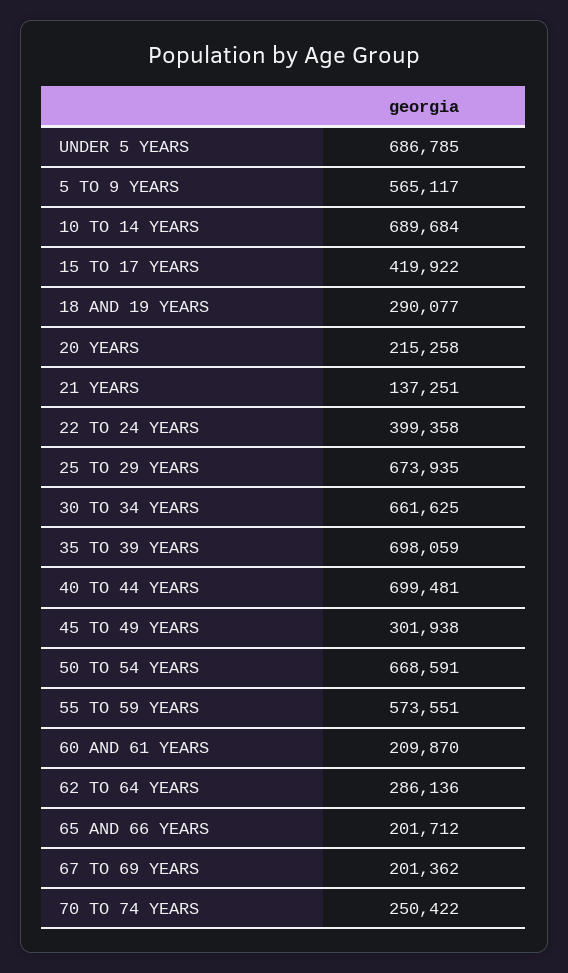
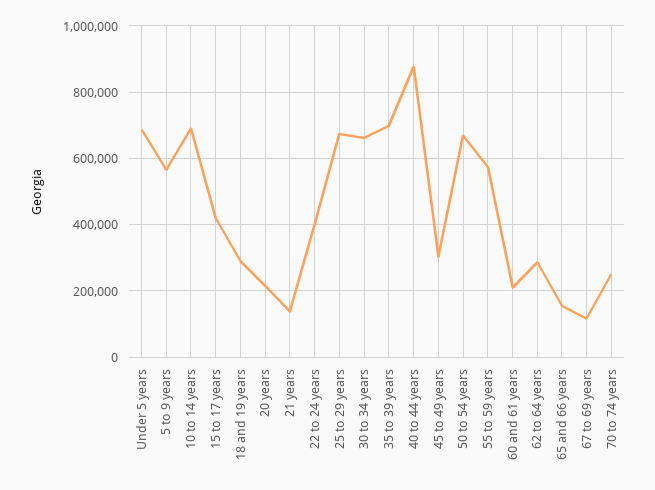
40 TO 44 YEARS: 699481 -> 880000
65 AND 66 YEARS: 201712 -> 160000
67 TO 69 YEARS: 201362 -> 120000

